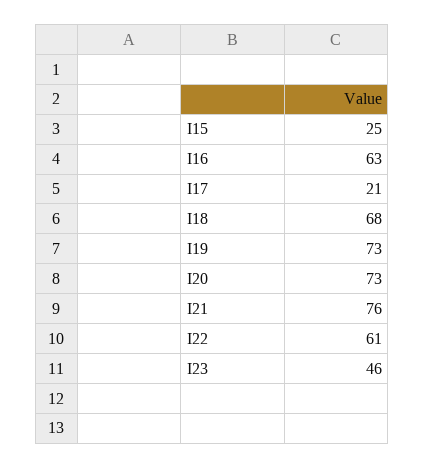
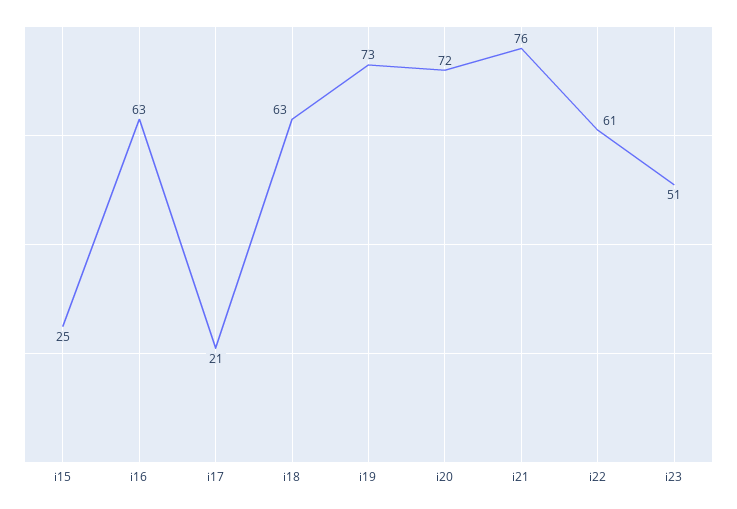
I18: 68 -> 63
I20: 73 -> 72
I23: 46 -> 51

